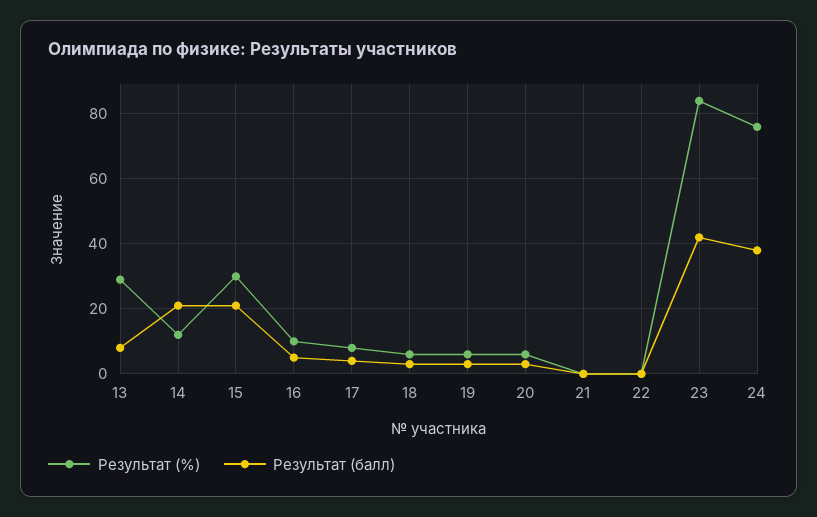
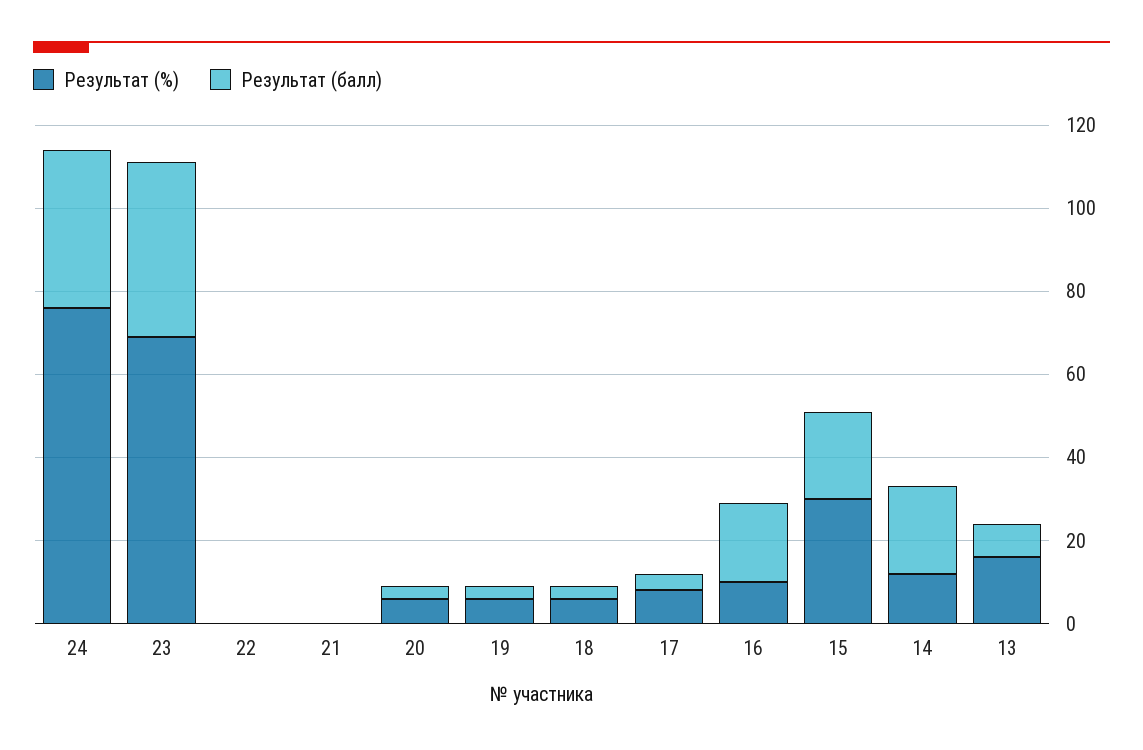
Результат (%), 13: 30 -> 15
Результат (балл), 16: 5 -> 20
Результат (%), 23: 85 -> 70

